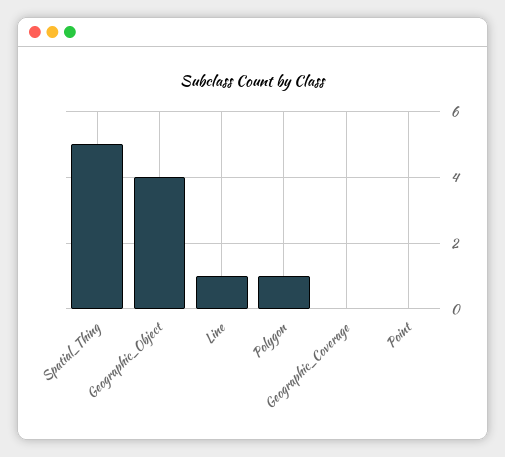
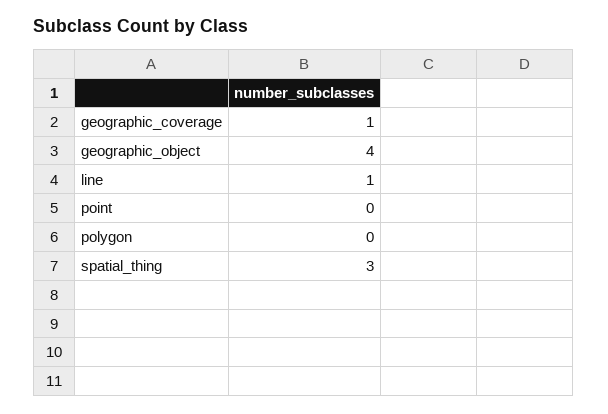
Spatial_Thing: 5 -> 3
Polygon: 1 -> 0
Geographic_Coverage: 0 -> 1

